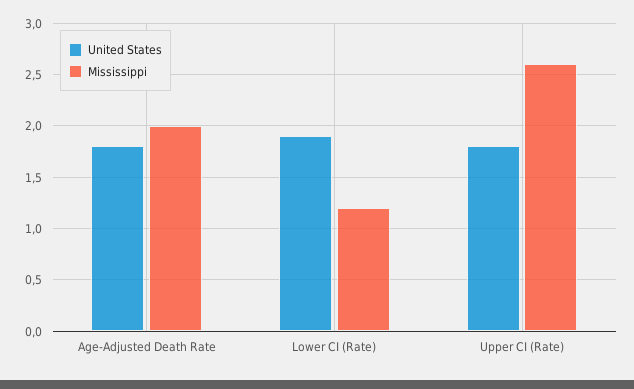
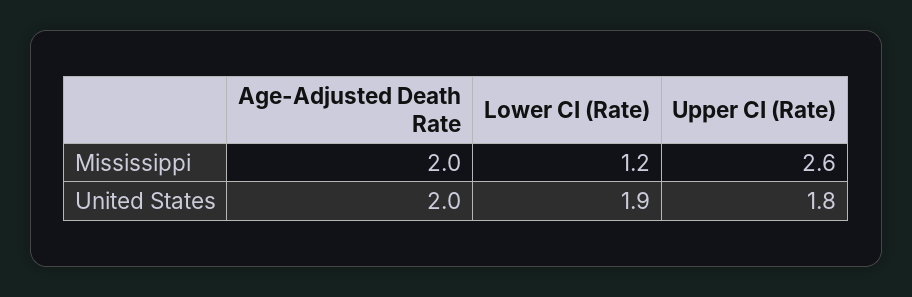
United States, Age-Adjusted Death Rate: 1.8 -> 2

